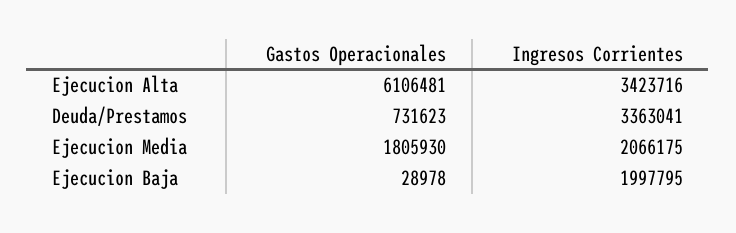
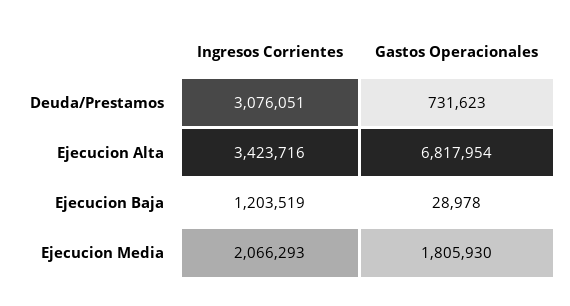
Gastos Operacionales, Ejecucion Alta: 6106481 -> 6817954
Ingresos Corrientes, Deuda/Prestamos: 3363041 -> 3076051
Ingresos Corrientes, Ejecucion Media: 2066175 -> 2066293
Ingresos Corrientes, Ejecucion Baja: 1997795 -> 1203519

